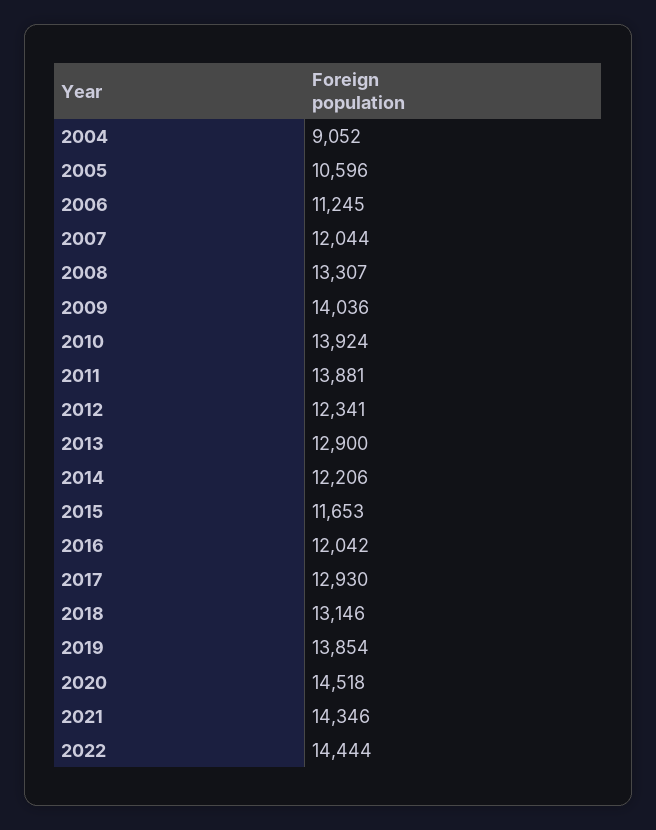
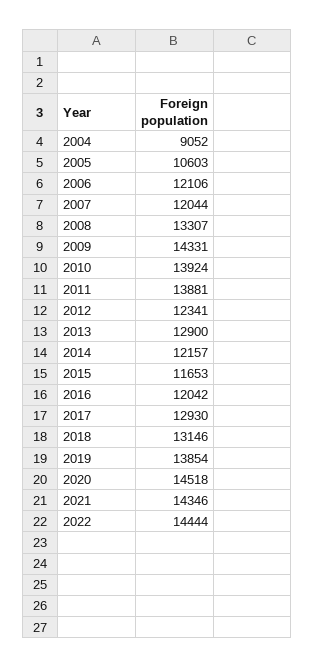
2005: 10596 -> 10603
2006: 11245 -> 12106
2009: 14036 -> 14331
2014: 12206 -> 12157

